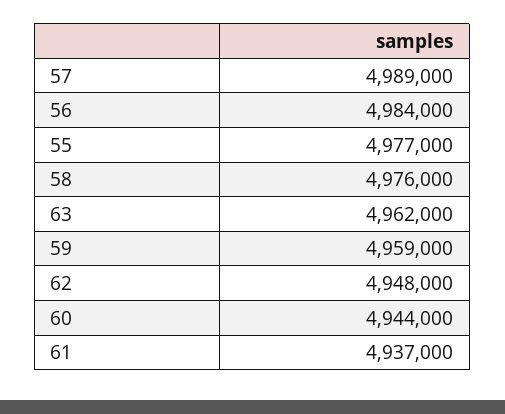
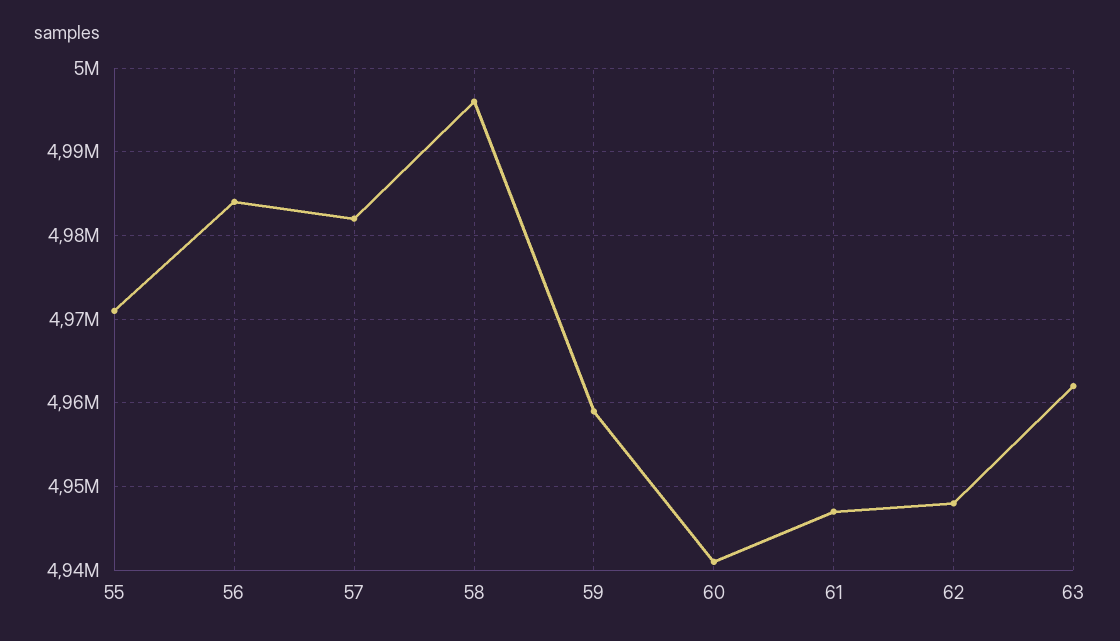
57: 4989000 -> 4982000
55: 4977000 -> 4971000
58: 4976000 -> 4996000
60: 4944000 -> 4941000
61: 4937000 -> 4947000

